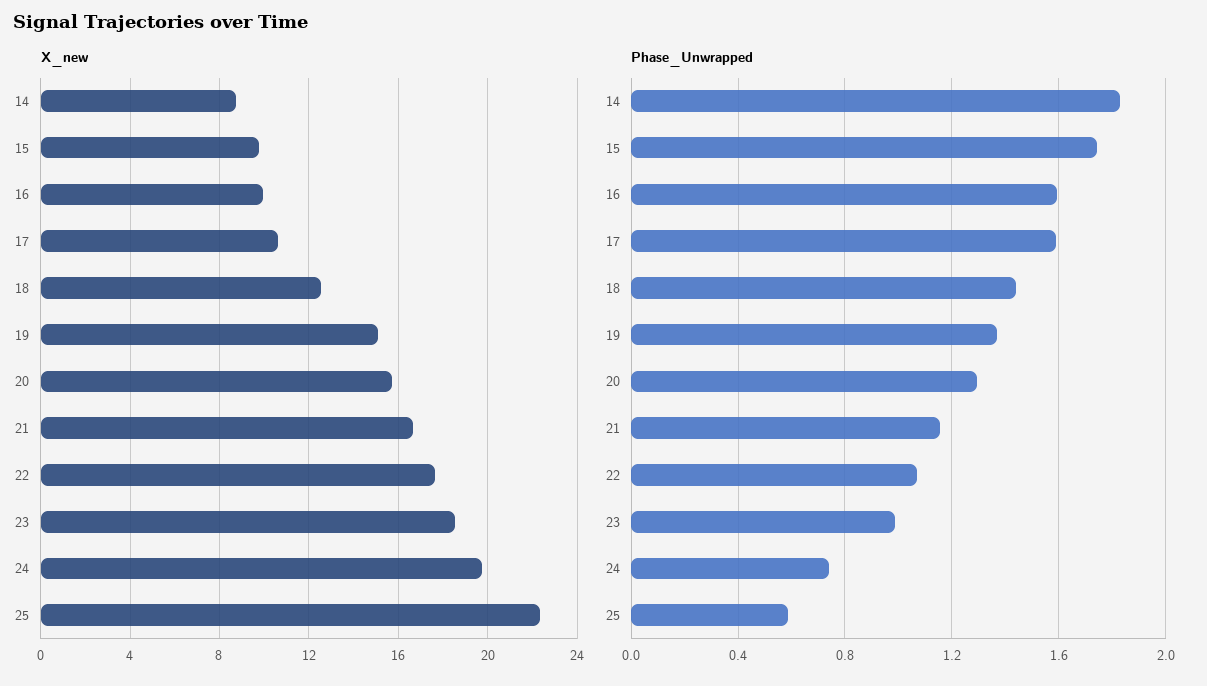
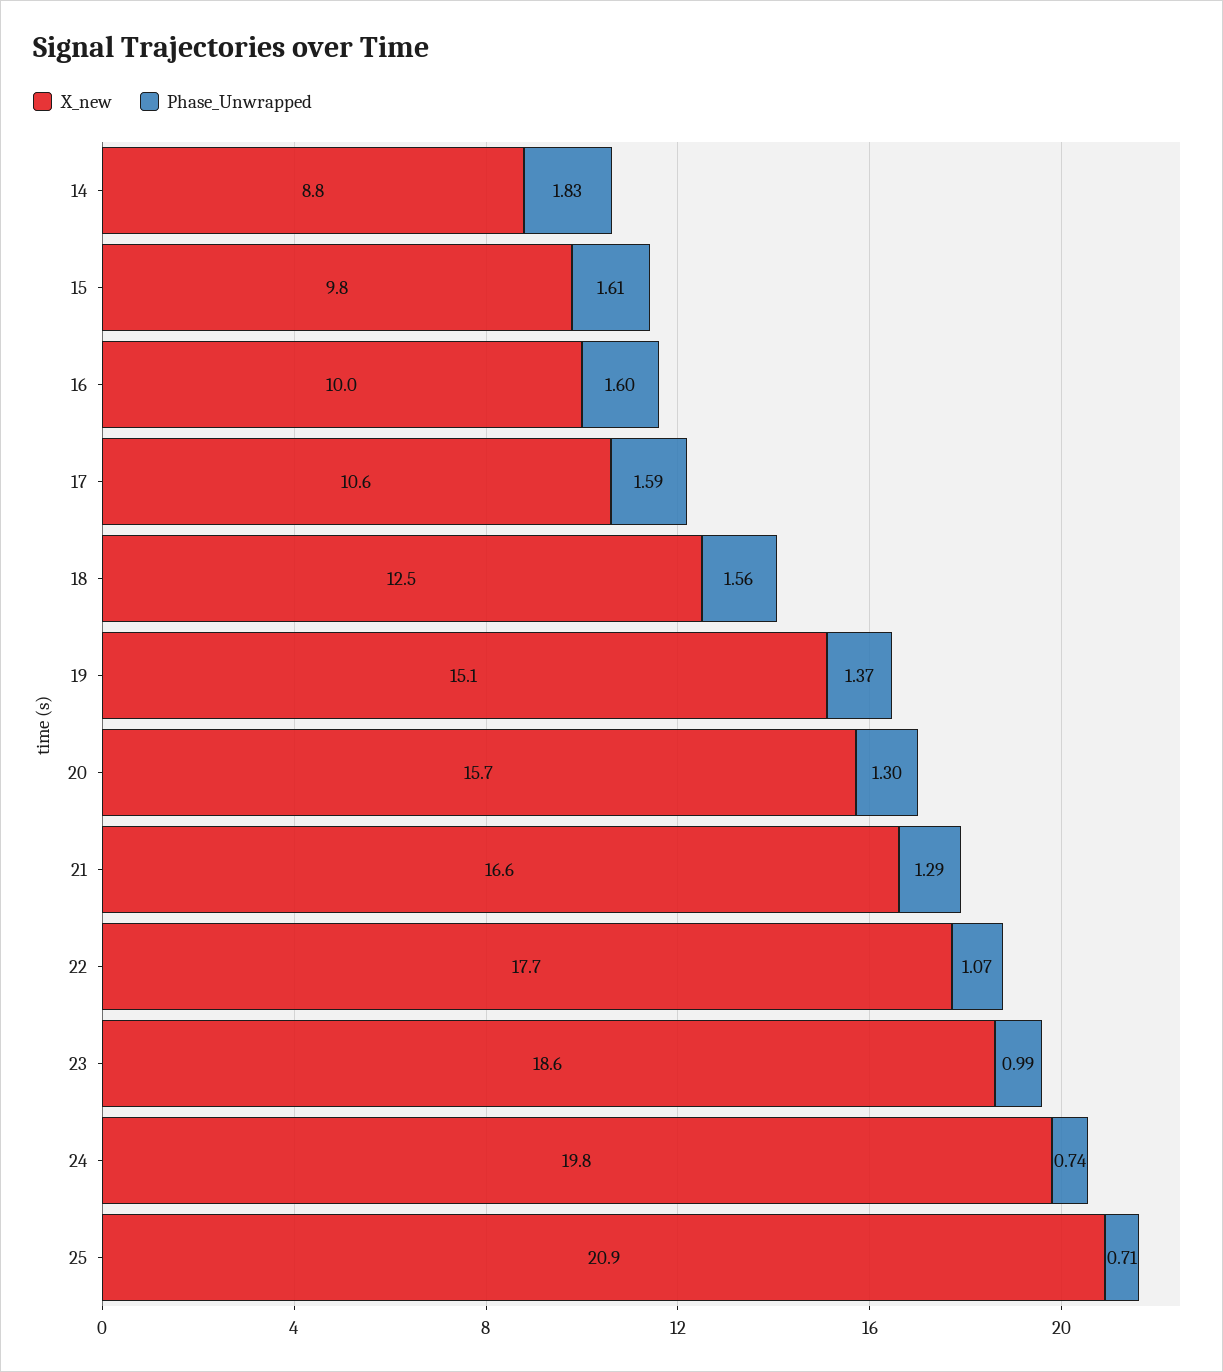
X_new, 25: 22.5 -> 20.9
Phase_Unwrapped, 15: 1.75 -> 1.61
Phase_Unwrapped, 18: 1.45 -> 1.56
Phase_Unwrapped, 21: 1.15 -> 1.29
Phase_Unwrapped, 25: 0.6 -> 0.71

